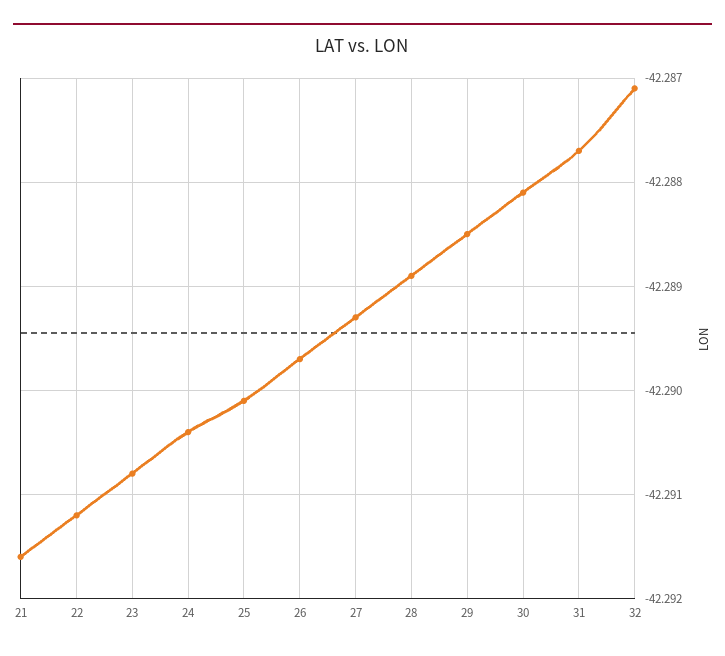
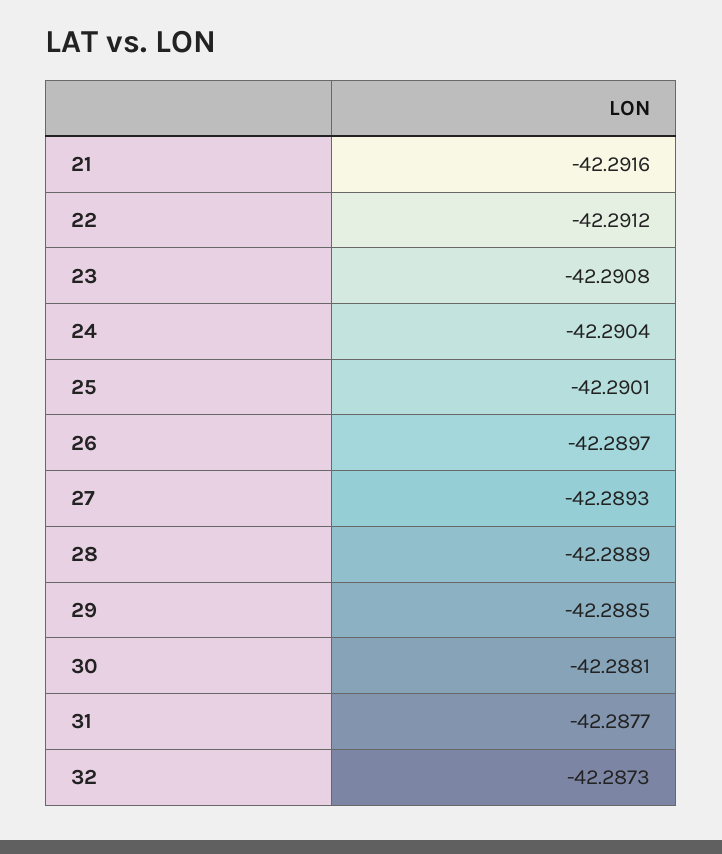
32: -42.2871 -> -42.2873

